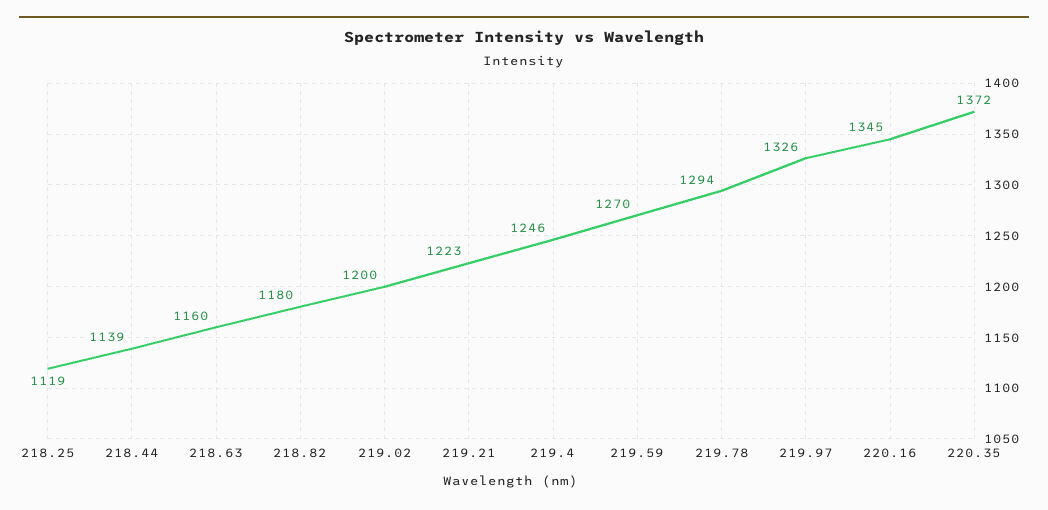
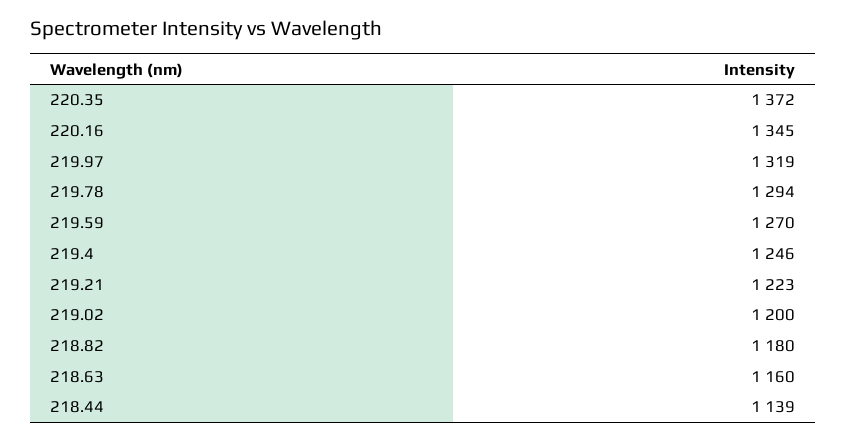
218.25: 1119 -> none
219.97: 1326 -> 1319

